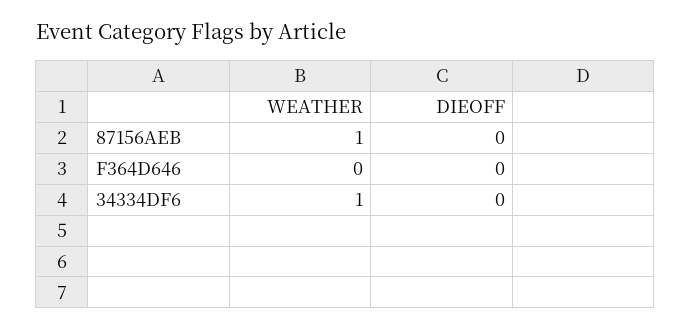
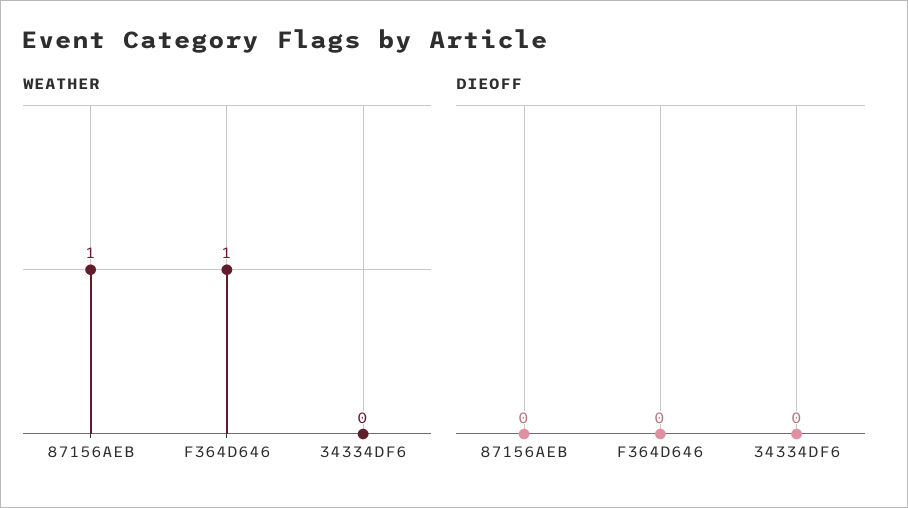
WEATHER, F364D646: 0 -> 1
WEATHER, 34334DF6: 1 -> 0

